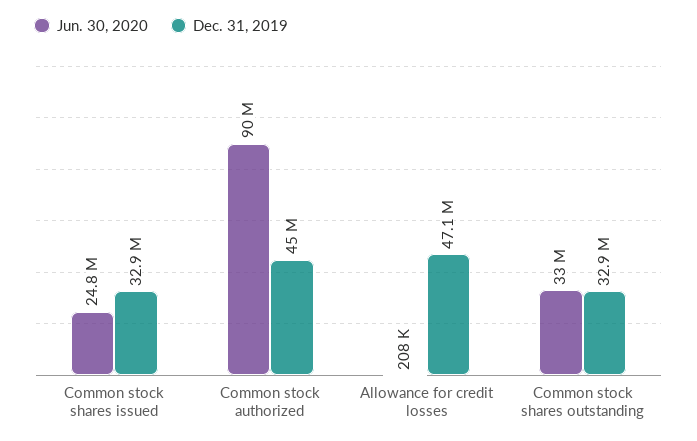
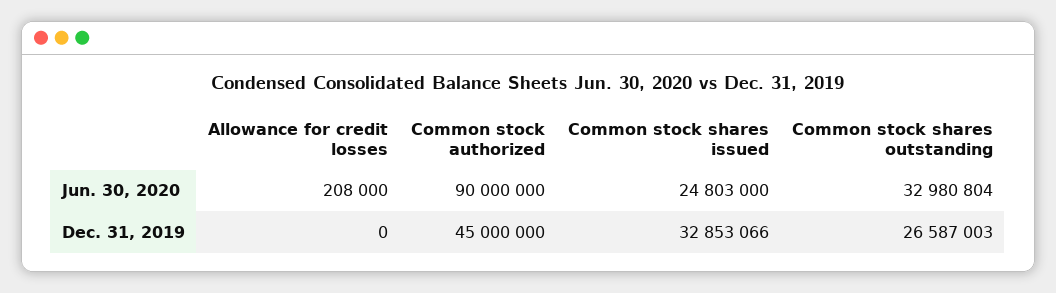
Dec. 31, 2019, Allowance for credit losses: 47100000 -> 0
Dec. 31, 2019, Common stock shares outstanding: 32900000 -> 26587003

